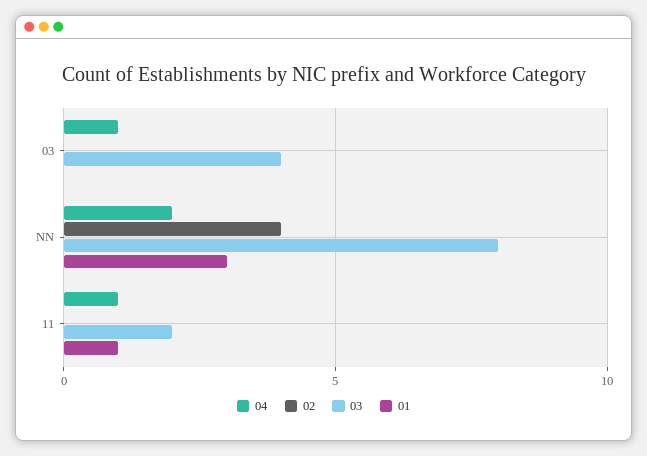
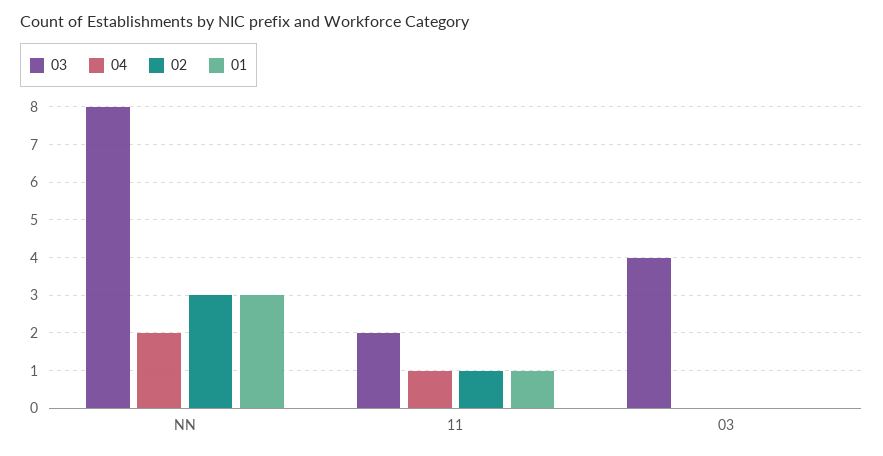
04, 03: 1 -> 0
02, NN: 4 -> 3
02, 11: 0 -> 1

